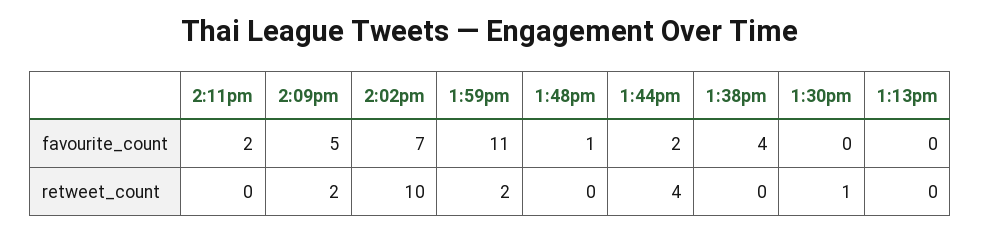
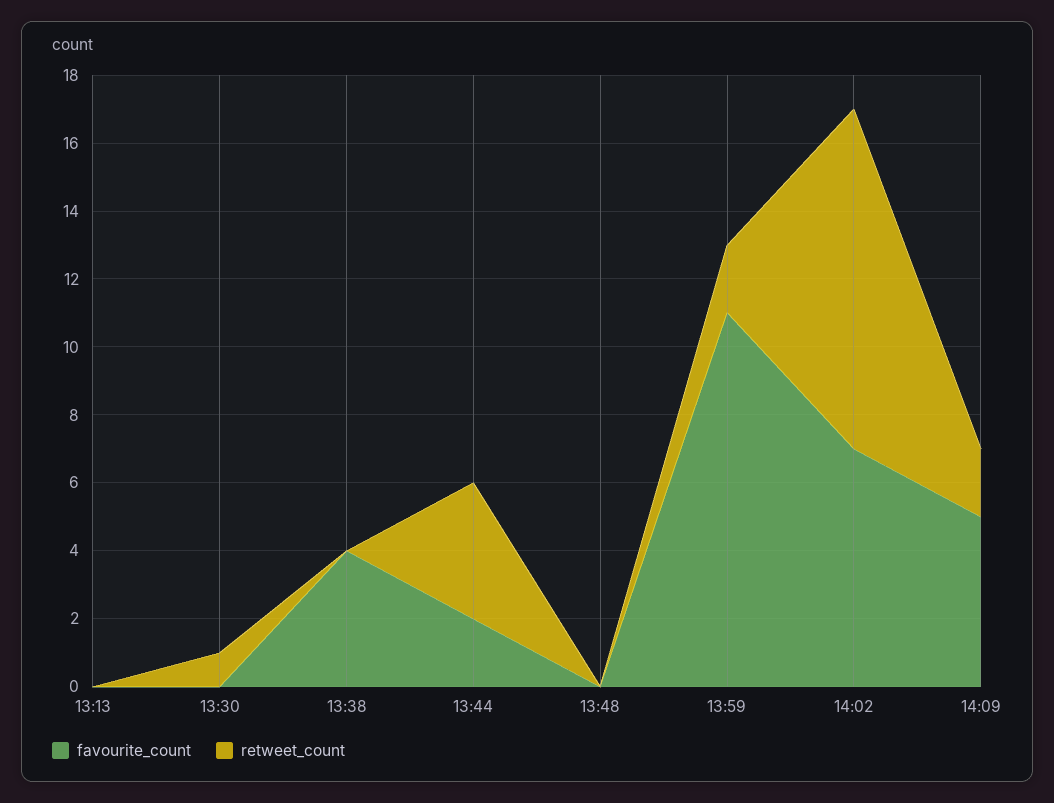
favourite_count, 2:11pm: 2 -> none
favourite_count, 1:48pm: 1 -> 0
retweet_count, 2:11pm: 0 -> none

